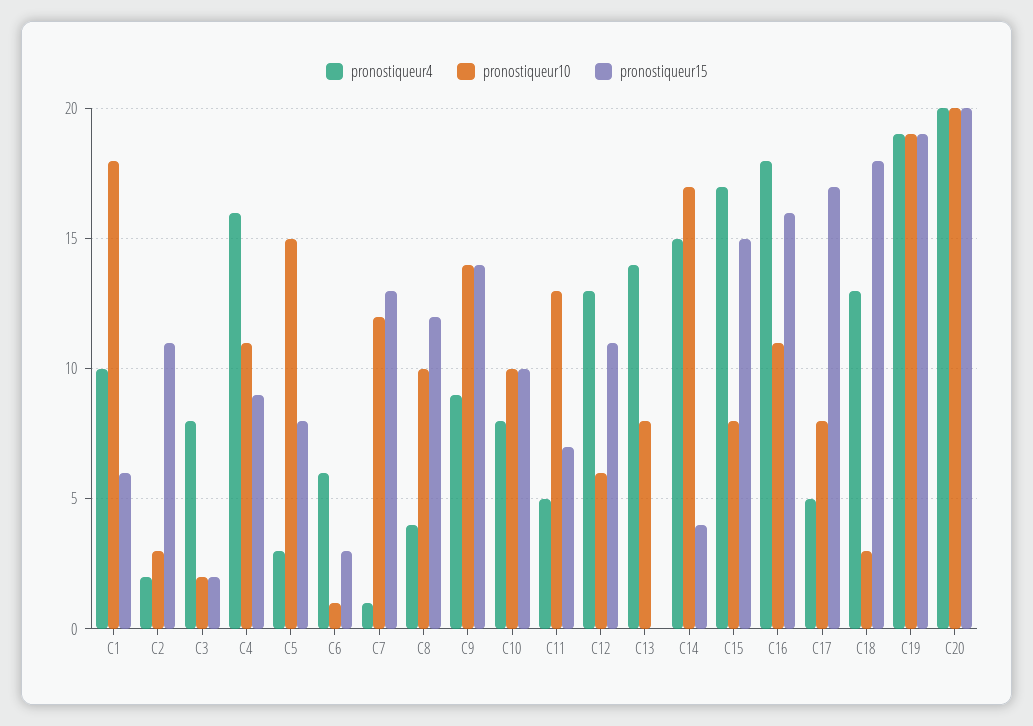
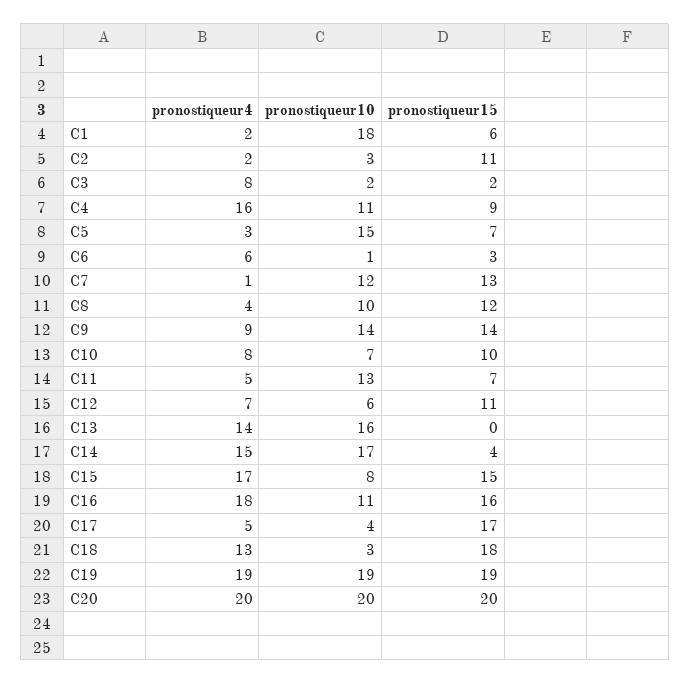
pronostiqueur4, C1: 10 -> 2
pronostiqueur15, C5: 8 -> 7
pronostiqueur10, C10: 10 -> 7
pronostiqueur4, C12: 13 -> 7
pronostiqueur10, C13: 8 -> 16
pronostiqueur10, C17: 8 -> 4

